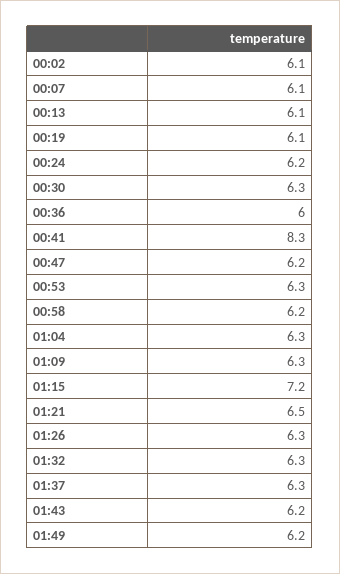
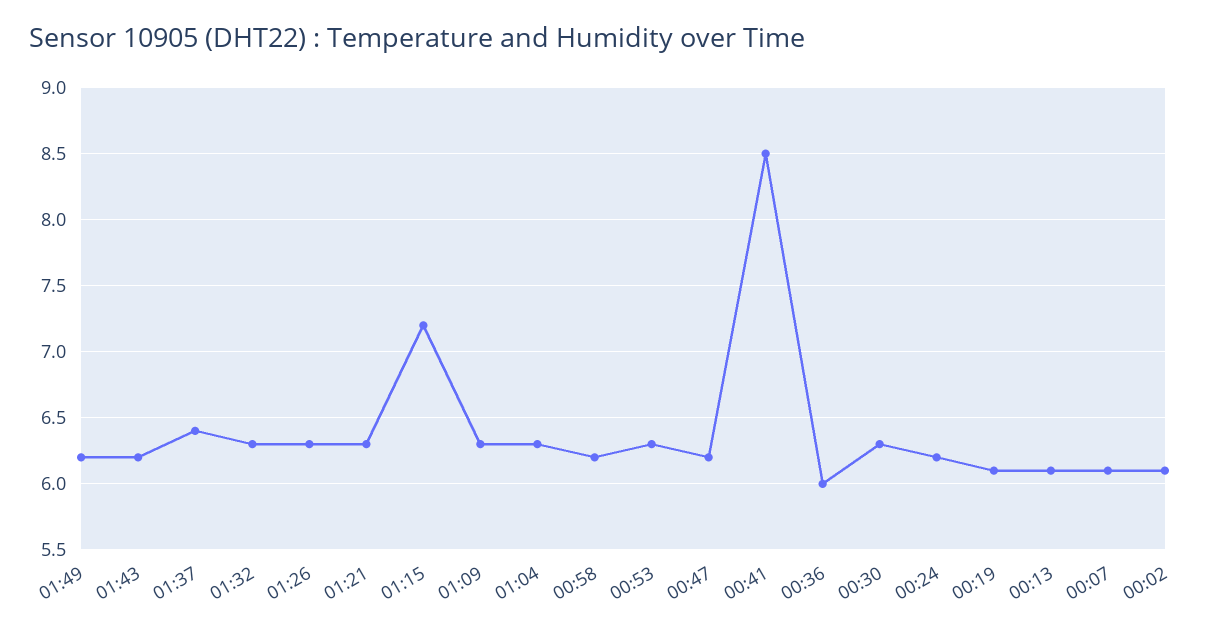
00:41: 8.3 -> 8.5
01:21: 6.5 -> 6.3
01:37: 6.3 -> 6.4

